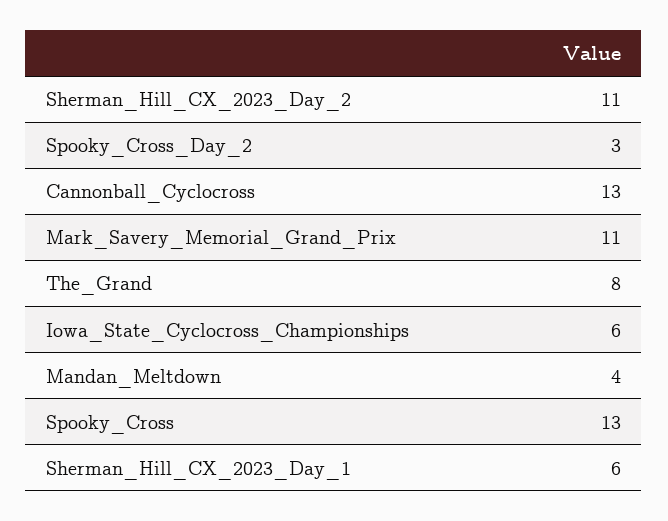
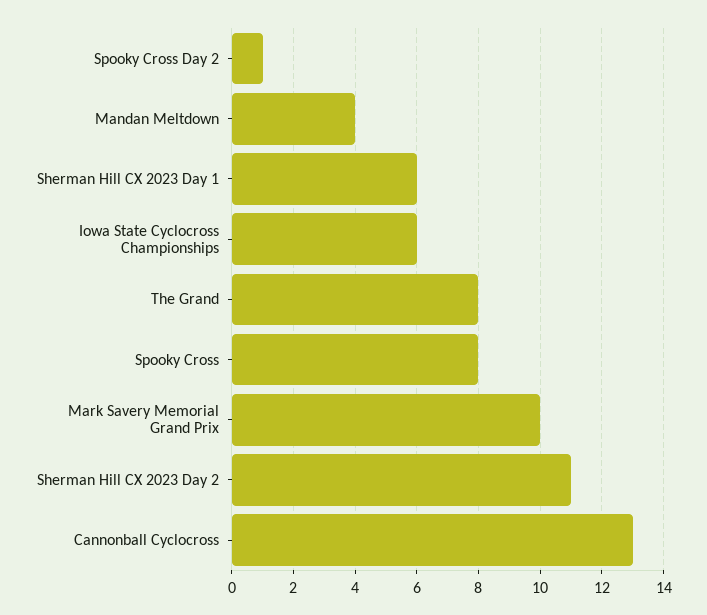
Spooky_Cross_Day_2: 3 -> 1
Mark_Savery_Memorial_Grand_Prix: 11 -> 10
Spooky_Cross: 13 -> 8

